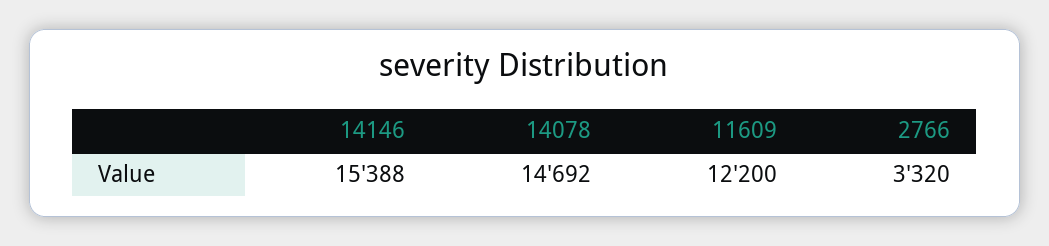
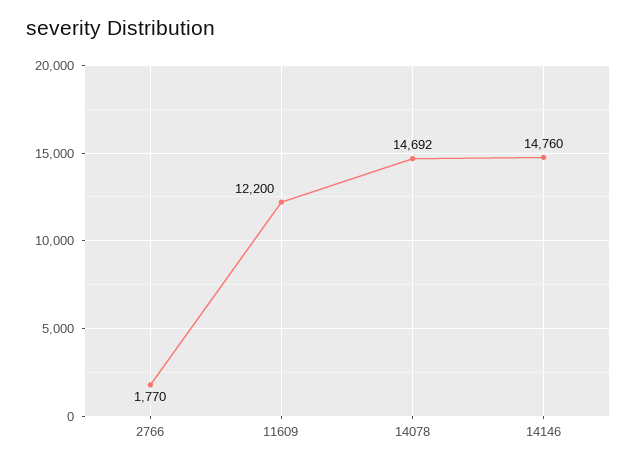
14146: 15388 -> 14760
2766: 3320 -> 1770

